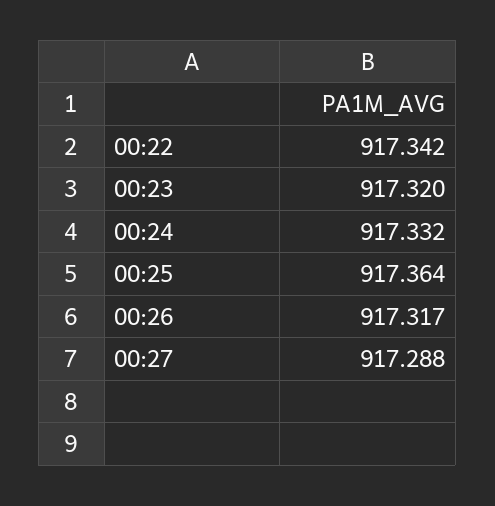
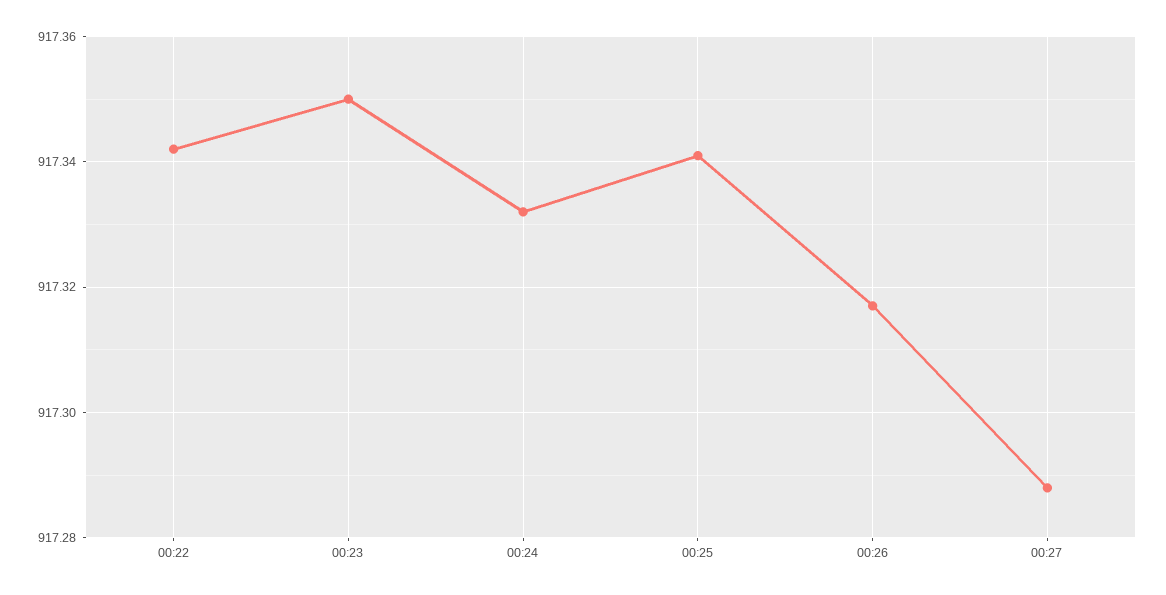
00:23: 917.32 -> 917.35
00:25: 917.364 -> 917.34

